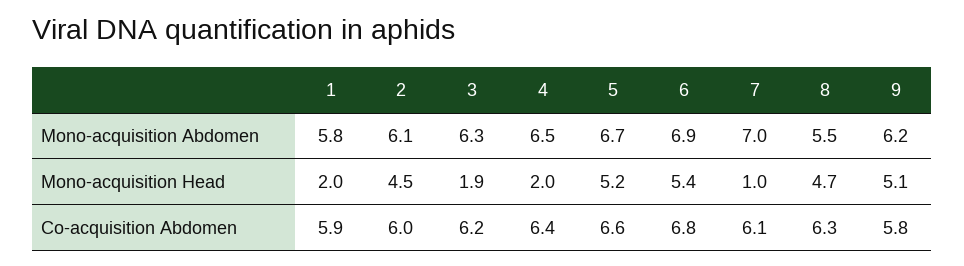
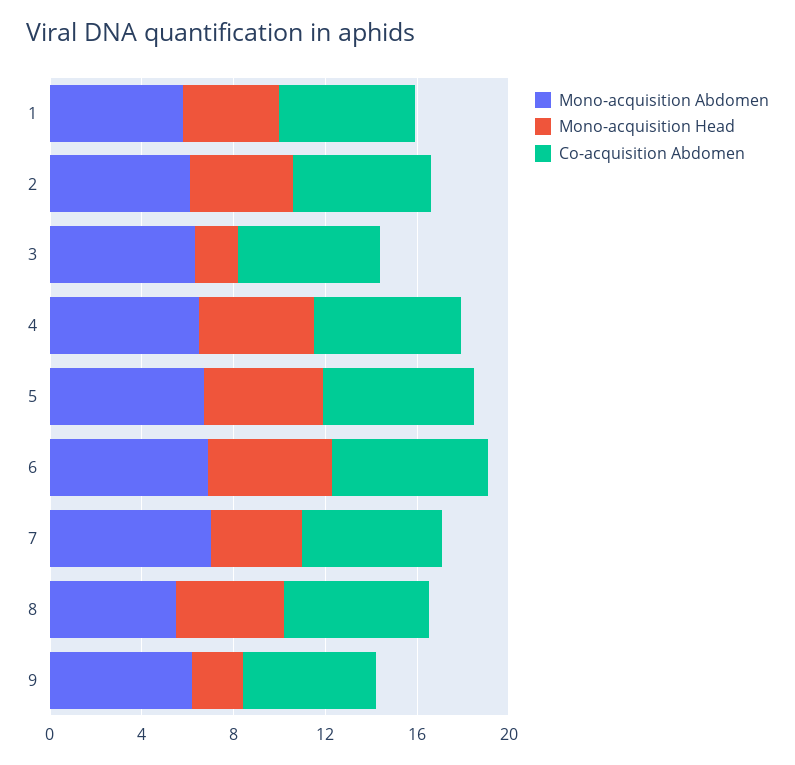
Mono-acquisition Head, 1: 2 -> 4
Mono-acquisition Head, 4: 2 -> 5
Mono-acquisition Head, 7: 1 -> 4
Mono-acquisition Head, 9: 5.1 -> 2

